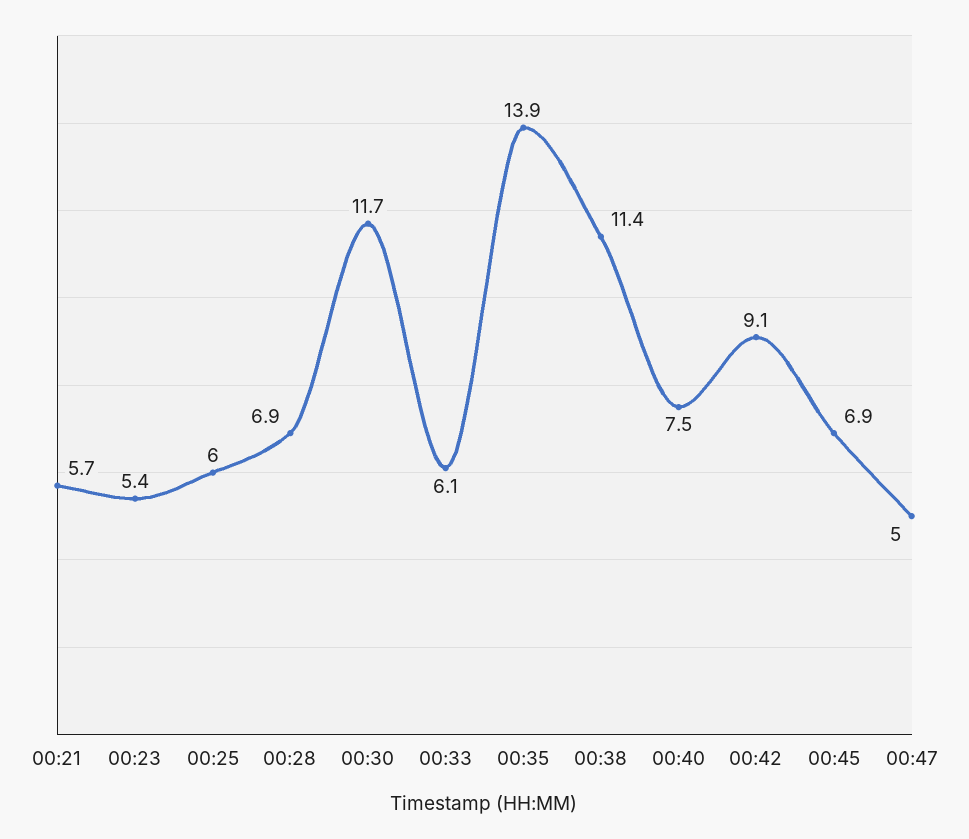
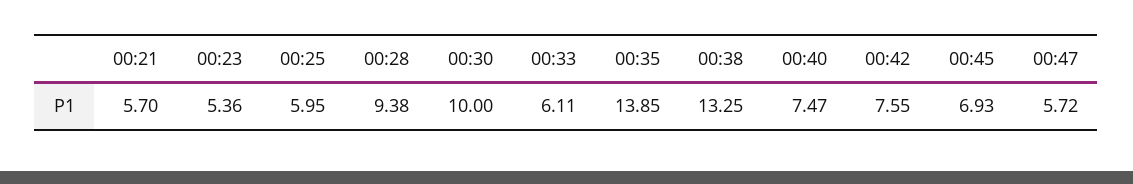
00:28: 6.9 -> 9.38
00:30: 11.7 -> 10
00:38: 11.4 -> 13.25
00:42: 9.1 -> 7.55
00:47: 5 -> 5.72

